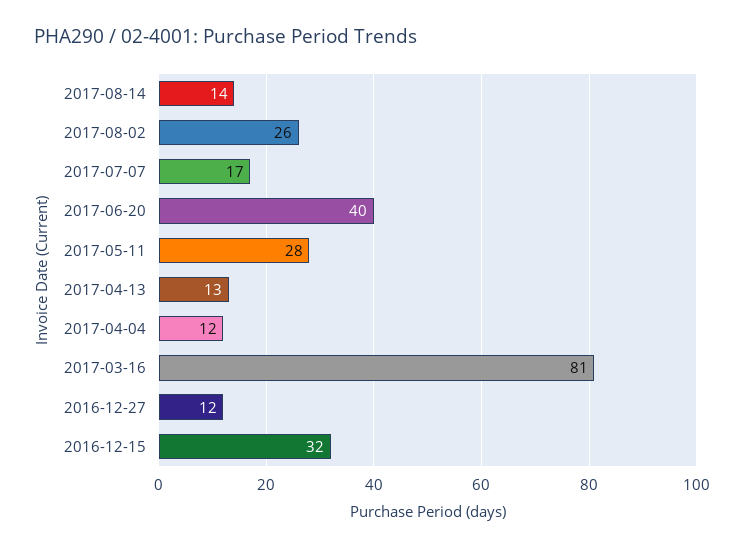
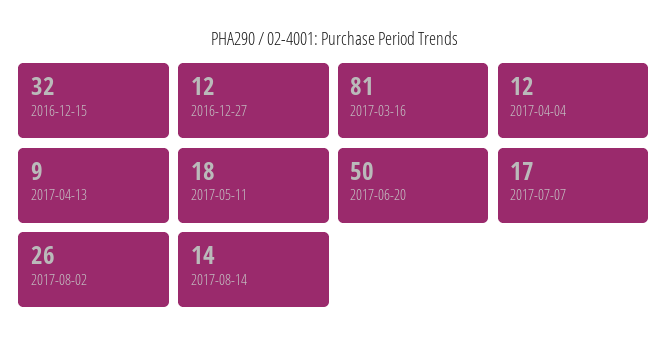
2017-06-20: 40 -> 50
2017-05-11: 28 -> 18
2017-04-13: 13 -> 9

